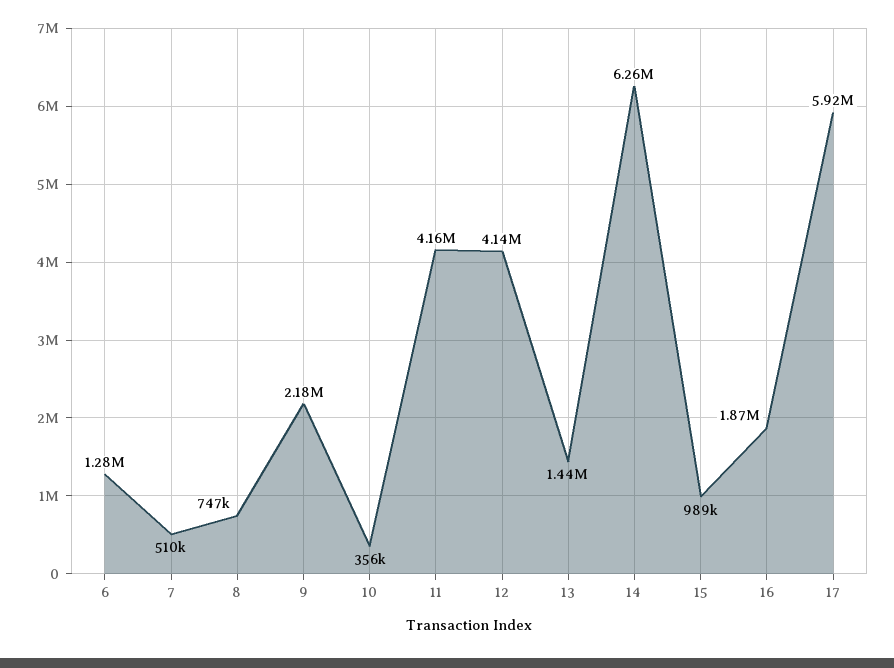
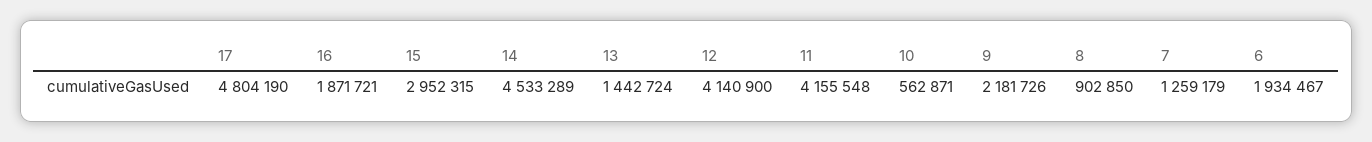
6: 1280000 -> 1934467
7: 510000 -> 1259179
8: 747000 -> 902850
10: 356000 -> 562871
14: 6260000 -> 4533289
15: 989000 -> 2952315
17: 5920000 -> 4804190

